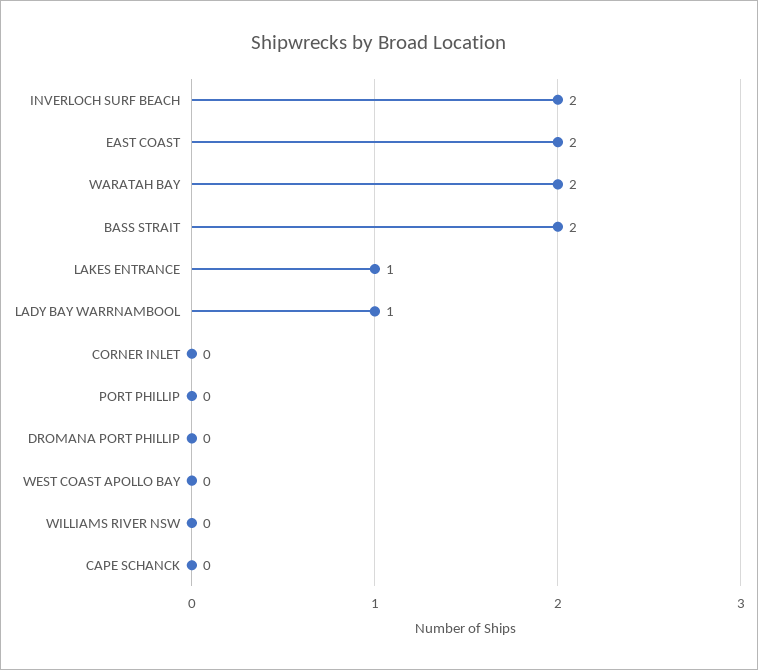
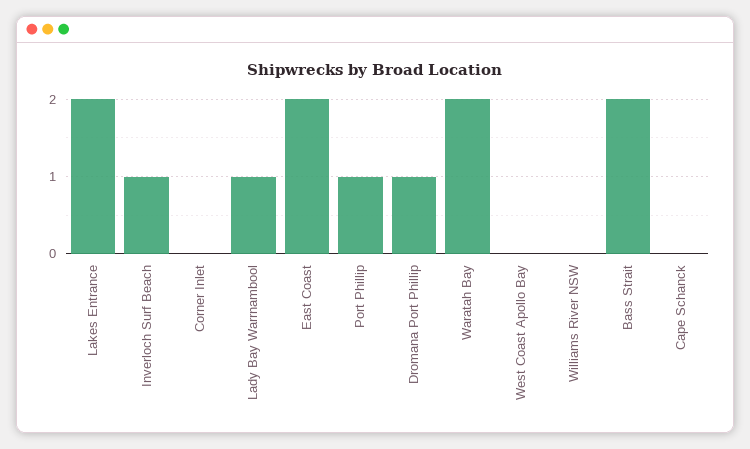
INVERLOCH SURF BEACH: 2 -> 1
LAKES ENTRANCE: 1 -> 2
PORT PHILLIP: 0 -> 1
DROMANA PORT PHILLIP: 0 -> 1

